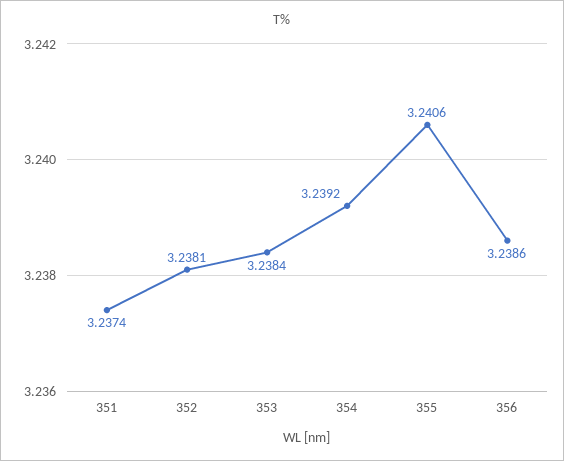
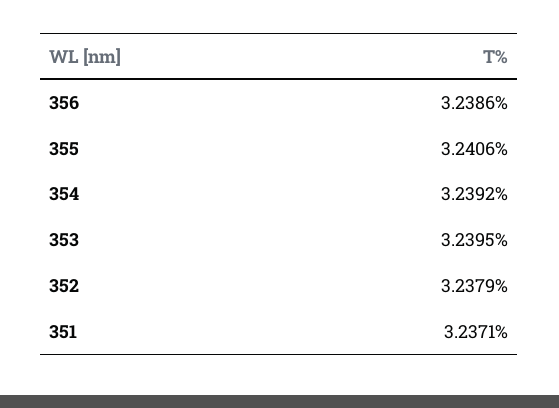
351: 3.2374 -> 3.2371
352: 3.2381 -> 3.2379
353: 3.2384 -> 3.2395

